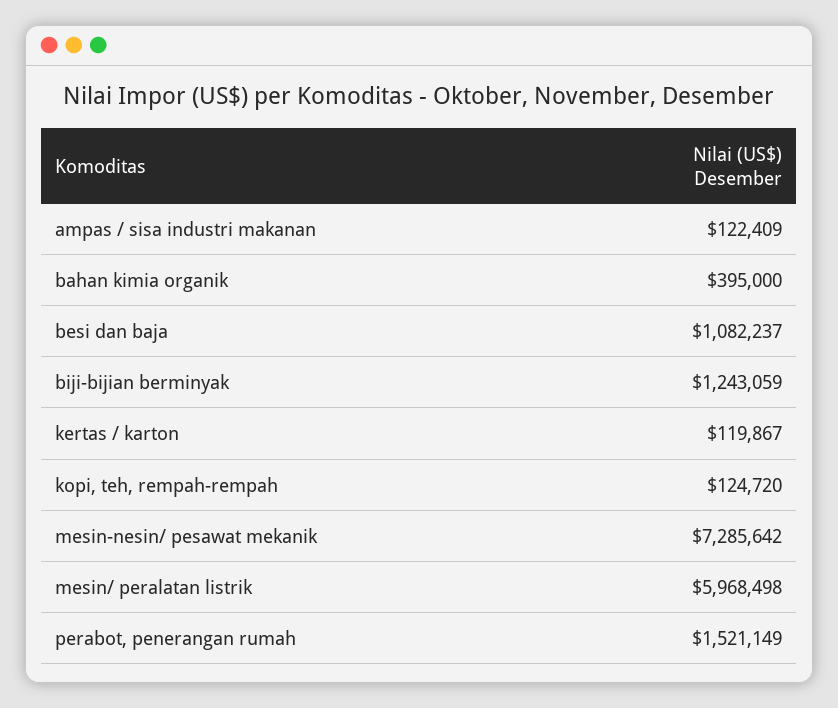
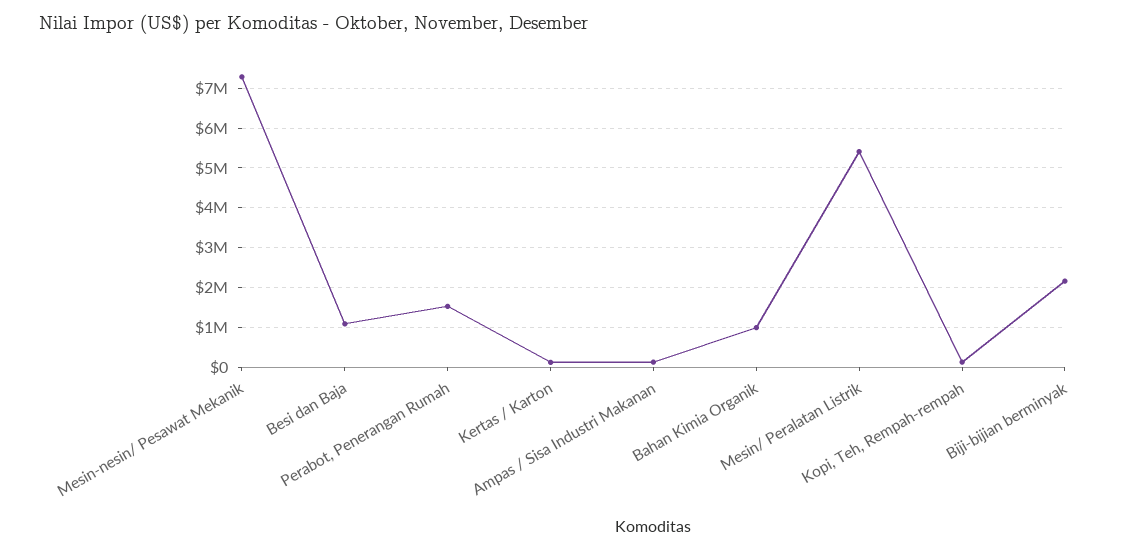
bahan kimia organik: 395000 -> 1000000
biji-bijian berminyak: 1243059 -> 2200000
mesin/ peralatan listrik: 5968498 -> 5400000

